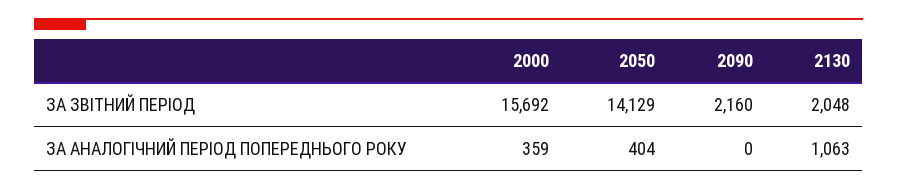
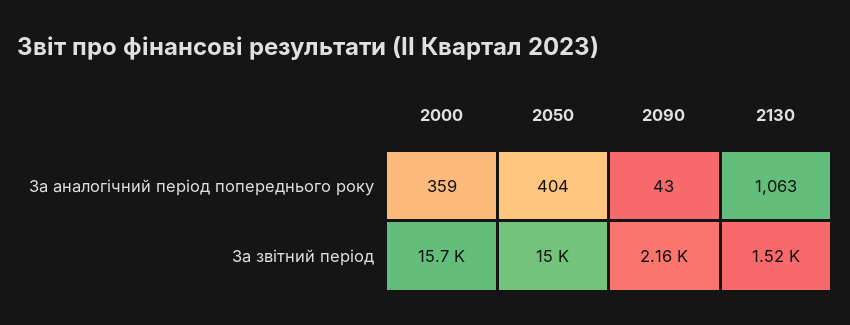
2050, ЗА ЗВІТНИЙ ПЕРІОД: 14129 -> 15000
2130, ЗА ЗВІТНИЙ ПЕРІОД: 2048 -> 1520
2090, ЗА АНАЛОГІЧНИЙ ПЕРІОД ПОПЕРЕДНЬОГО РОКУ: 0 -> 43

